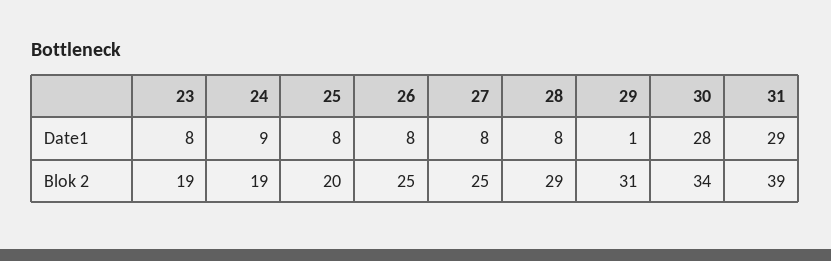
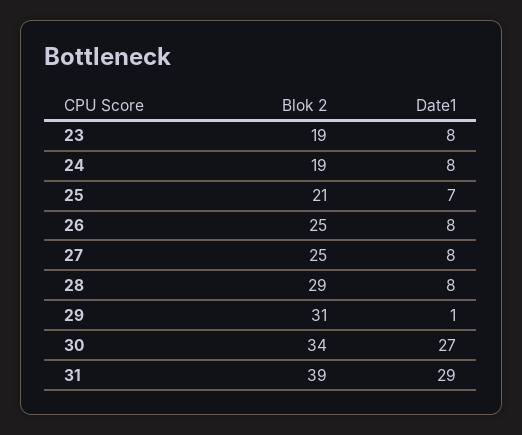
24, Date1: 9 -> 8
25, Date1: 8 -> 7
30, Date1: 28 -> 27
25, Blok 2: 20 -> 21

